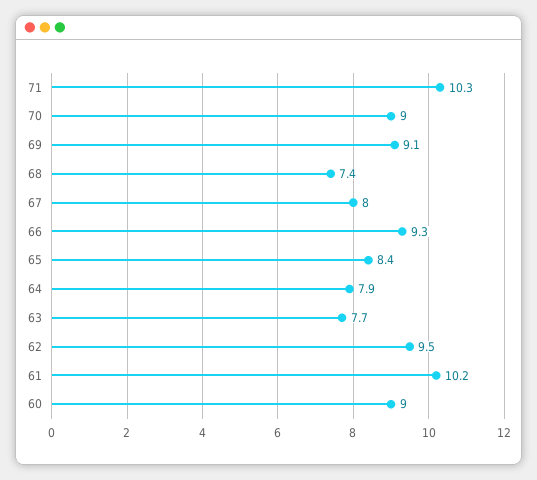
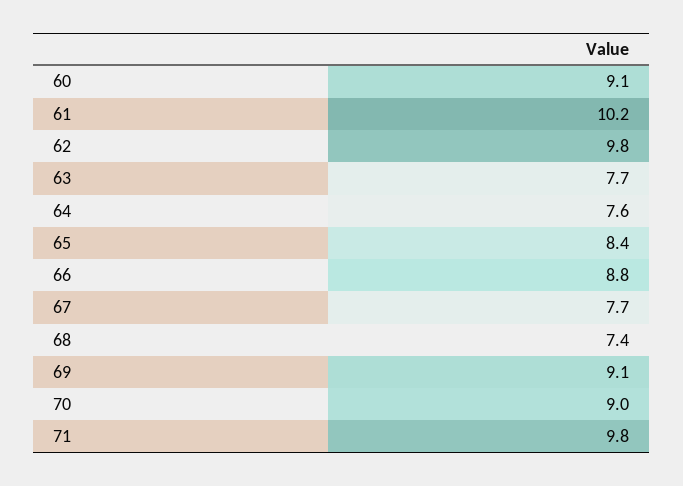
71: 10.3 -> 9.8
67: 8 -> 7.7
66: 9.3 -> 8.8
64: 7.9 -> 7.6
62: 9.5 -> 9.8
60: 9 -> 9.1

